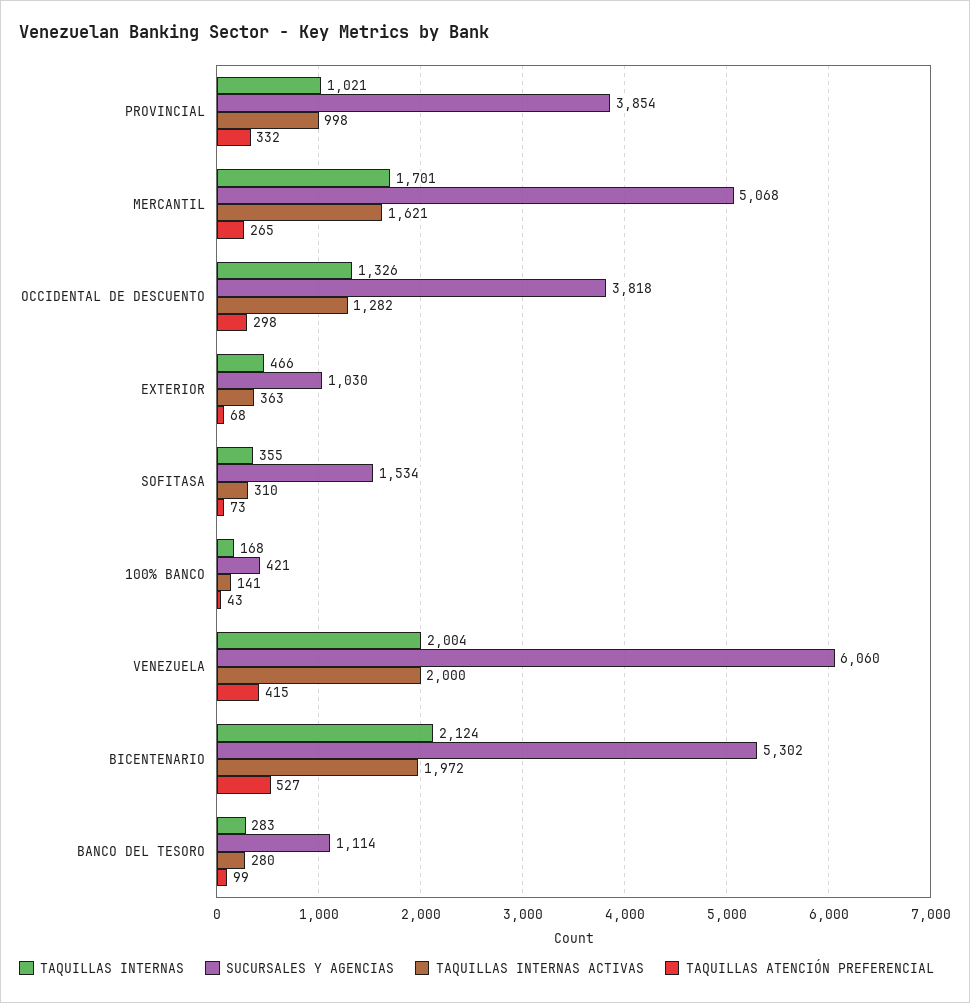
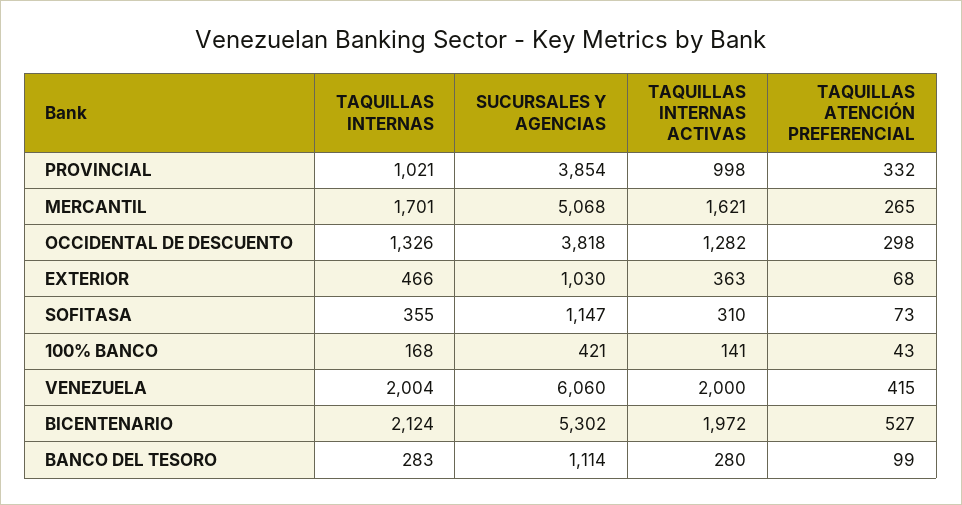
SUCURSALES Y AGENCIAS, SOFITASA: 1534 -> 1147

